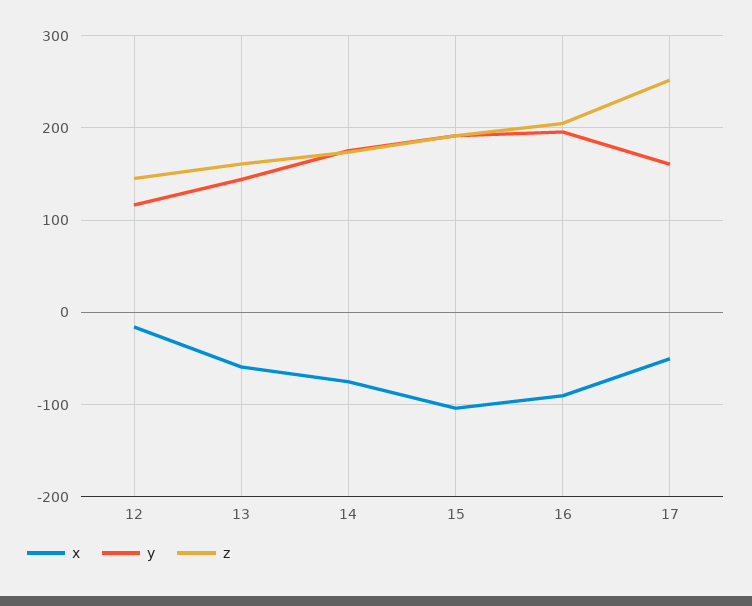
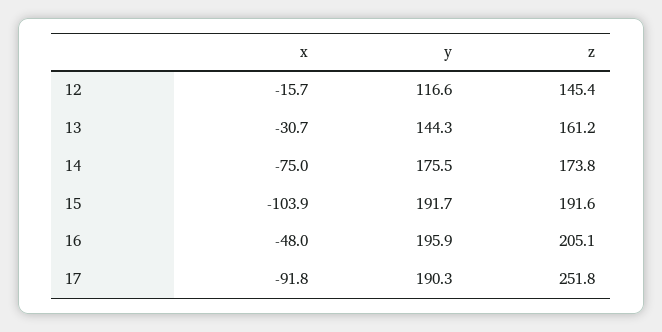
x, 13: -60 -> -30.7
x, 16: -90 -> -48
x, 17: -50 -> -91.8
y, 17: 160 -> 190.3

